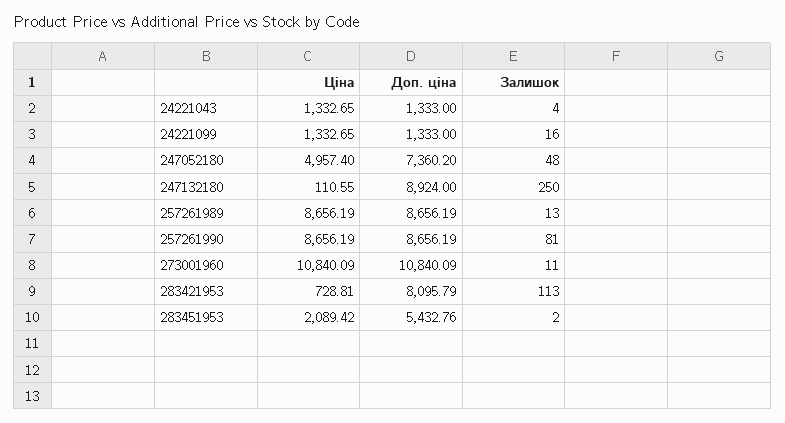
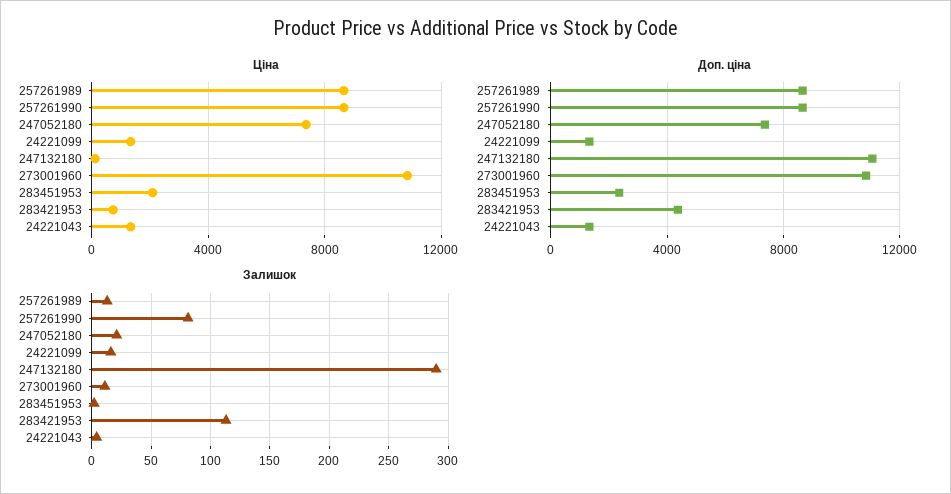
Ціна, 247052180: 4957.4 -> 7500
Залишок, 247052180: 48 -> 20
Доп. ціна, 247132180: 8924 -> 11000
Залишок, 247132180: 250 -> 290
Доп. ціна, 283421953: 8095.79 -> 4500
Доп. ціна, 283451953: 5432.76 -> 2500

